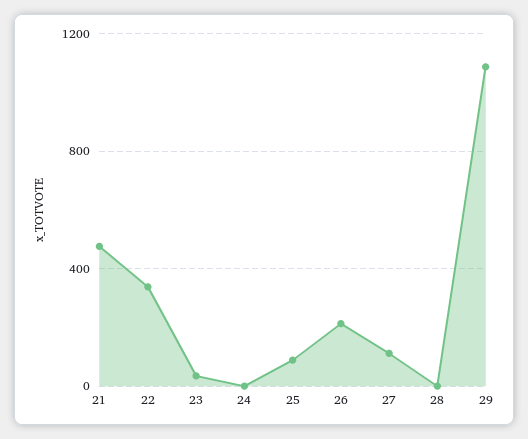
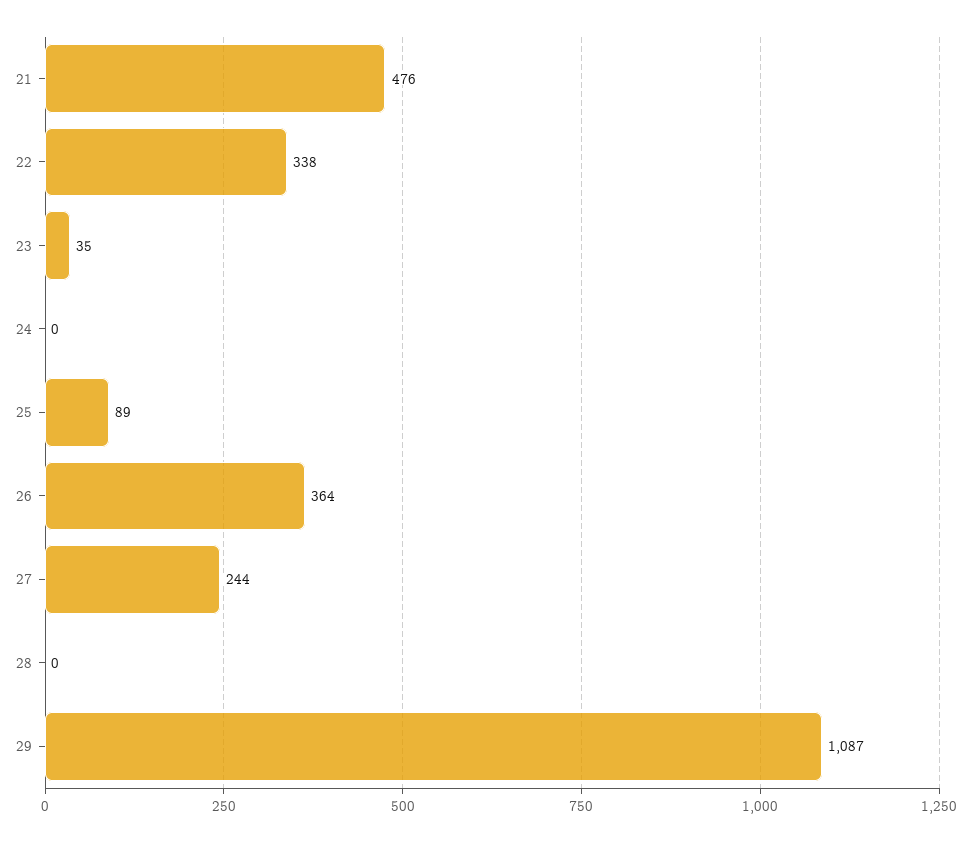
26: 200 -> 364
27: 100 -> 244

